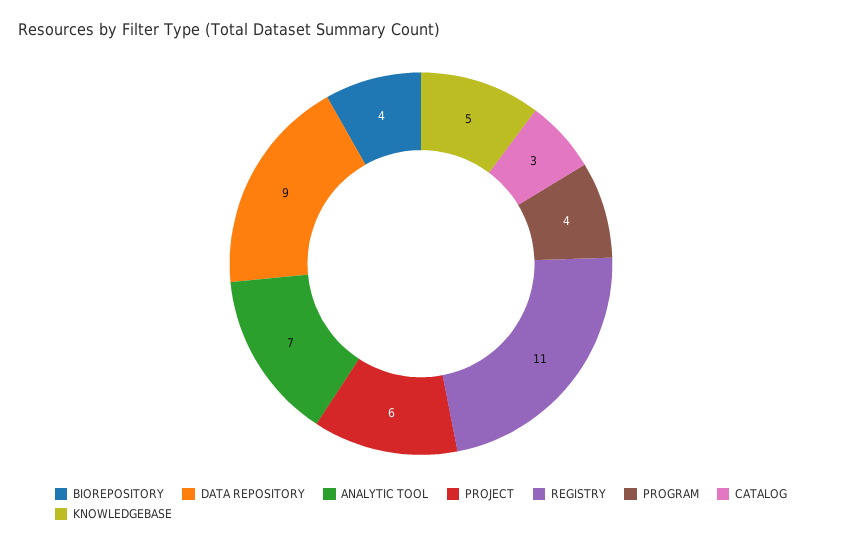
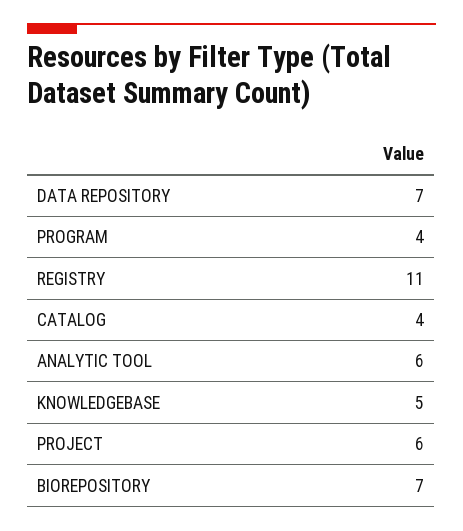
BIOREPOSITORY: 4 -> 7
DATA REPOSITORY: 9 -> 7
ANALYTIC TOOL: 7 -> 6
CATALOG: 3 -> 4

